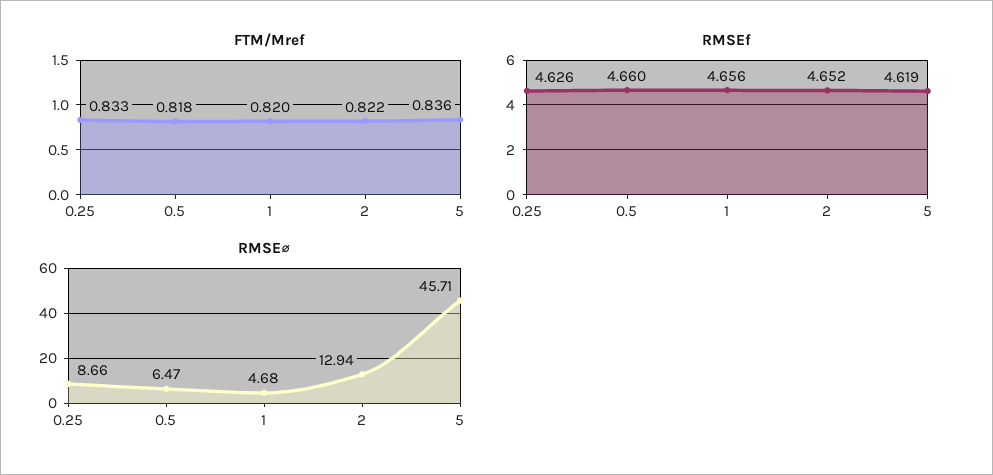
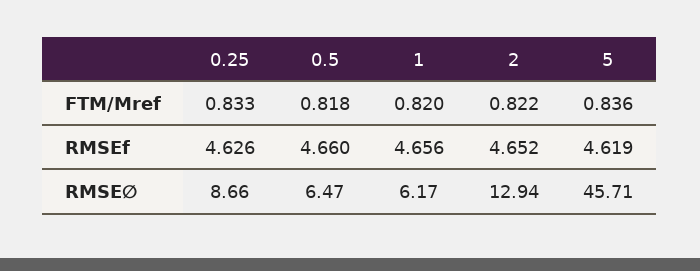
RMSE∅, 1: 4.68 -> 6.17

